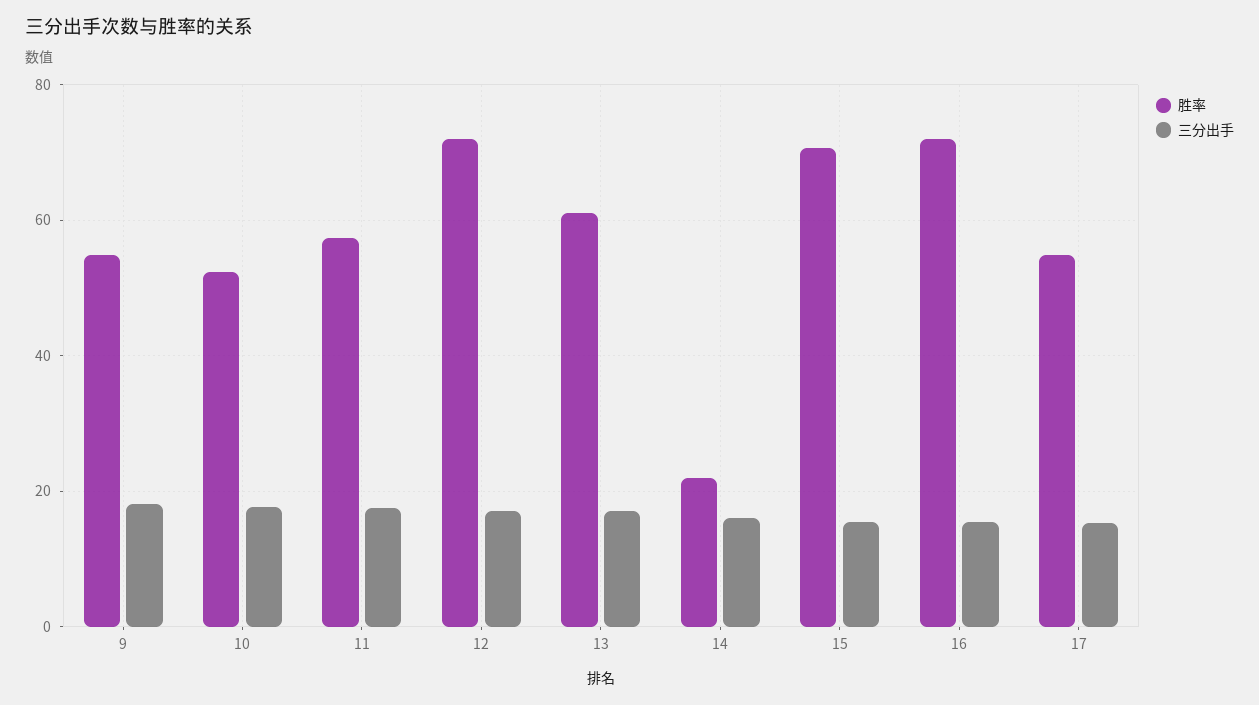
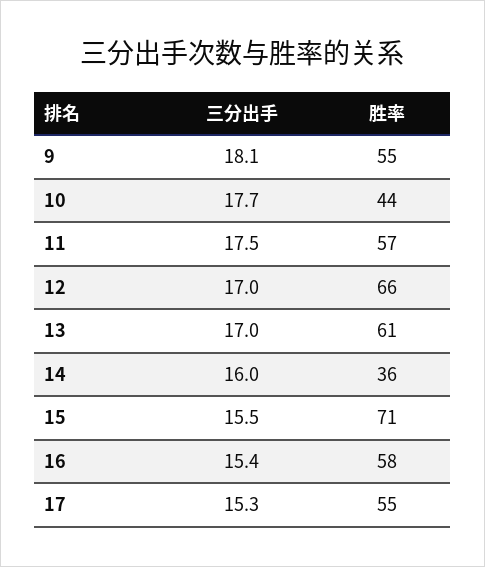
胜率, 10: 52 -> 44
胜率, 12: 72 -> 66
胜率, 14: 22 -> 36
胜率, 16: 72 -> 58

